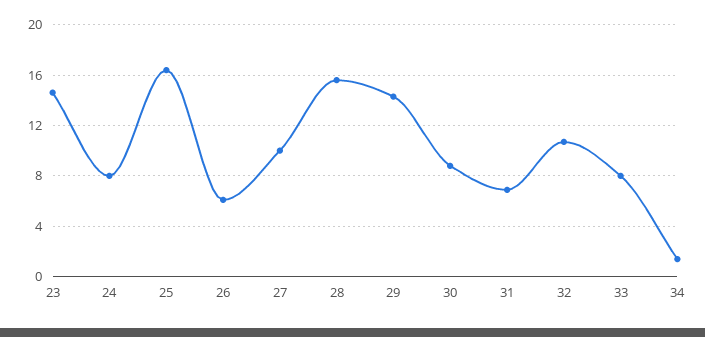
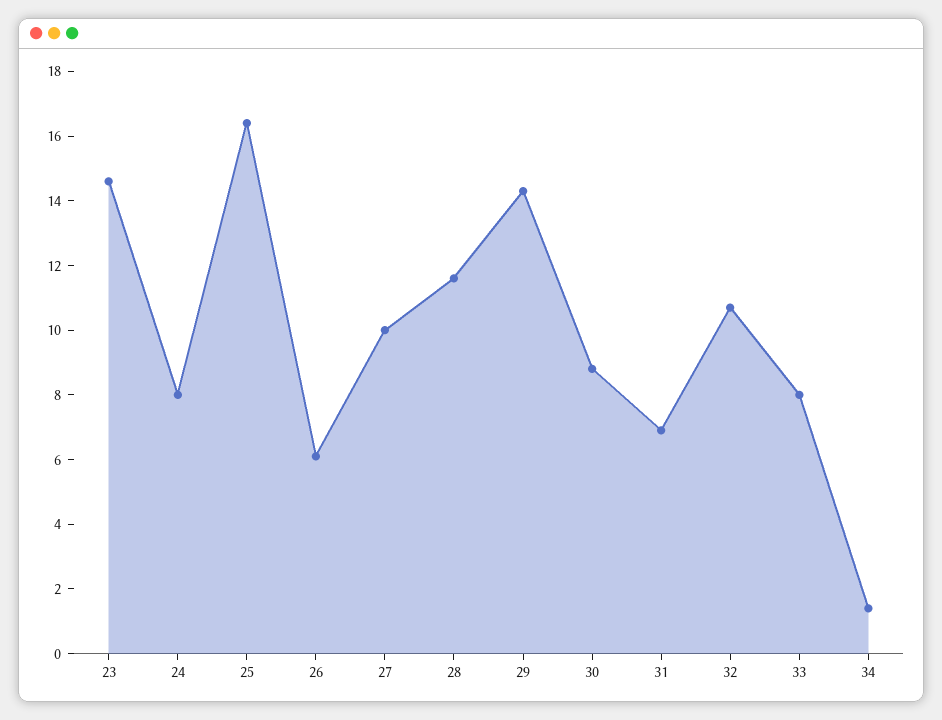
28: 15.5 -> 11.5

